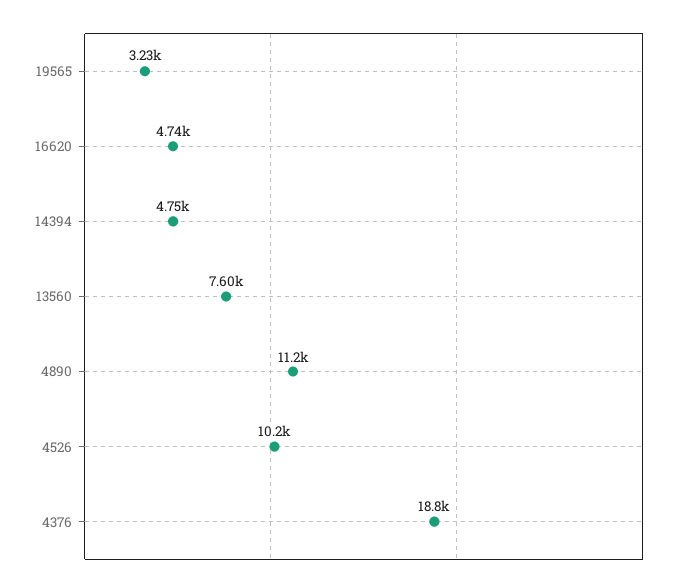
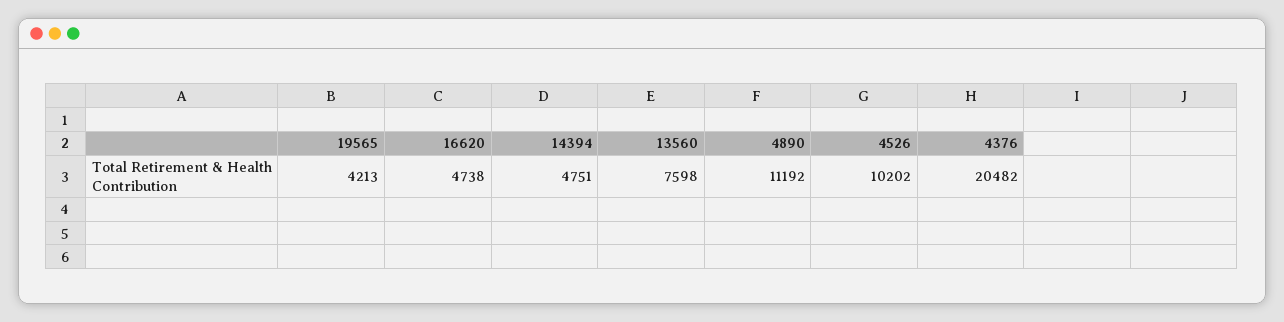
19565: 3230 -> 4213
4376: 18800 -> 20482

